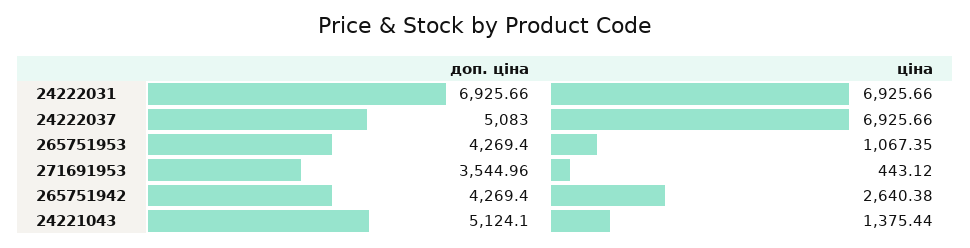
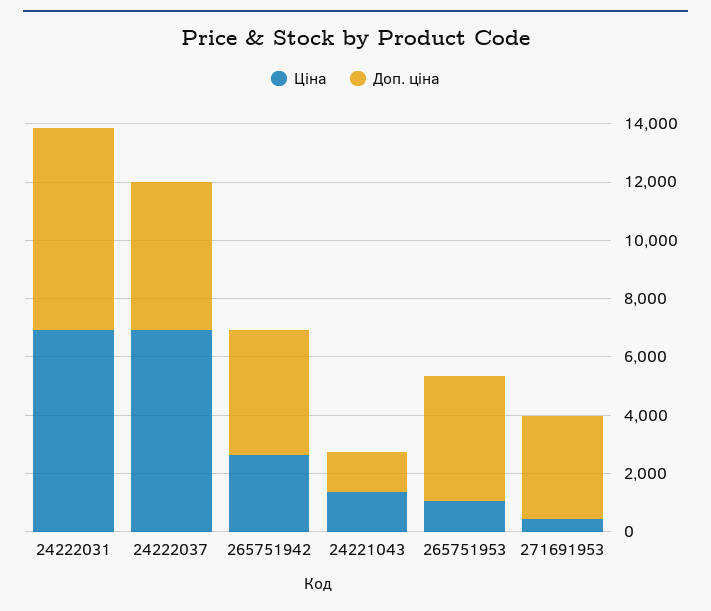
доп. ціна, 24221043: 5124.1 -> 1500

